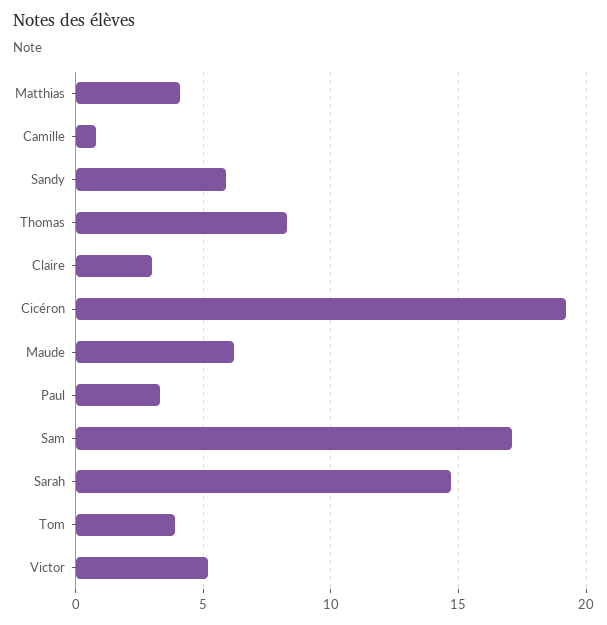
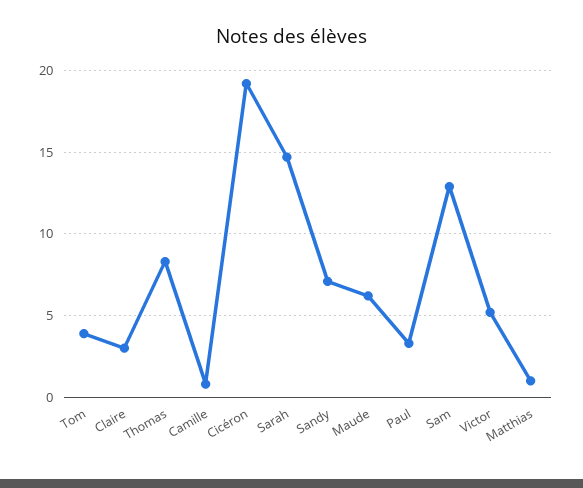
Matthias: 4 -> 1
Sandy: 6 -> 7
Sam: 17 -> 13

